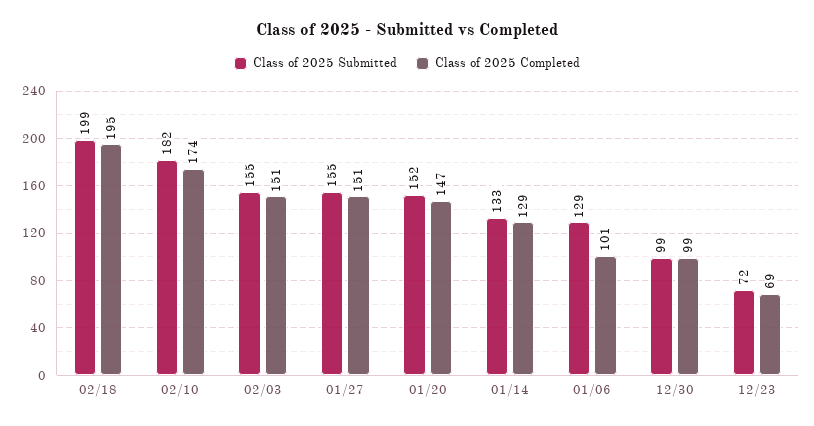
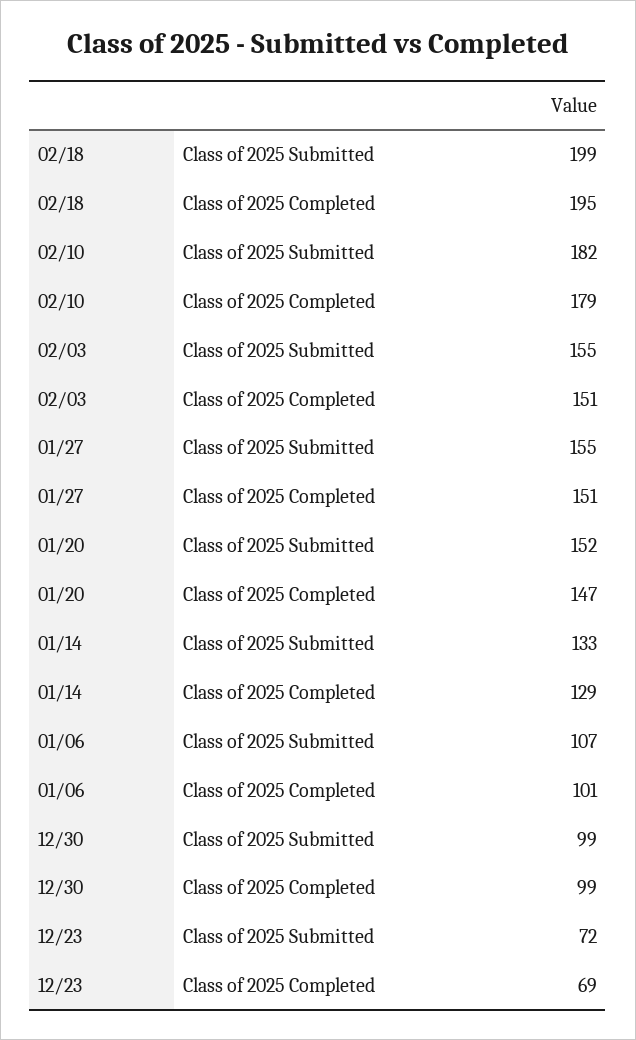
Class of 2025 Completed, 02/10: 174 -> 179
Class of 2025 Submitted, 01/06: 129 -> 107

